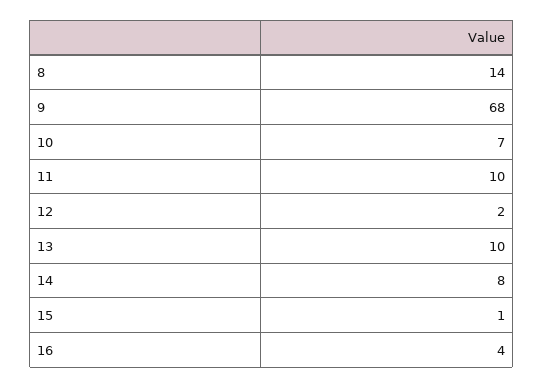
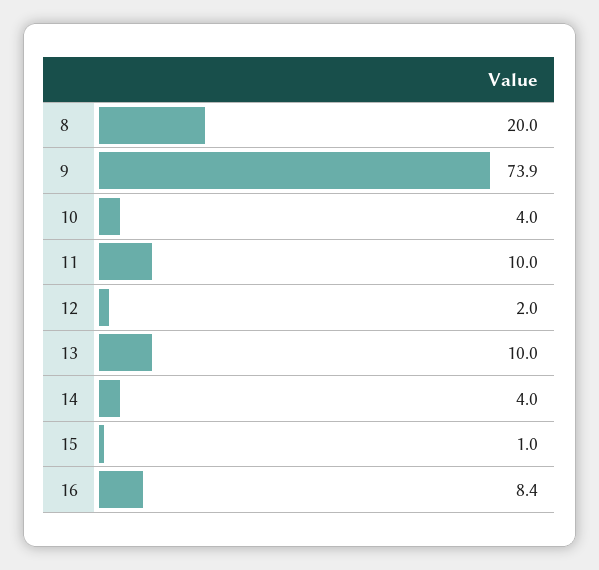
8: 14 -> 20
9: 68 -> 73.9
10: 7 -> 4
14: 8 -> 4
16: 4 -> 8.4

